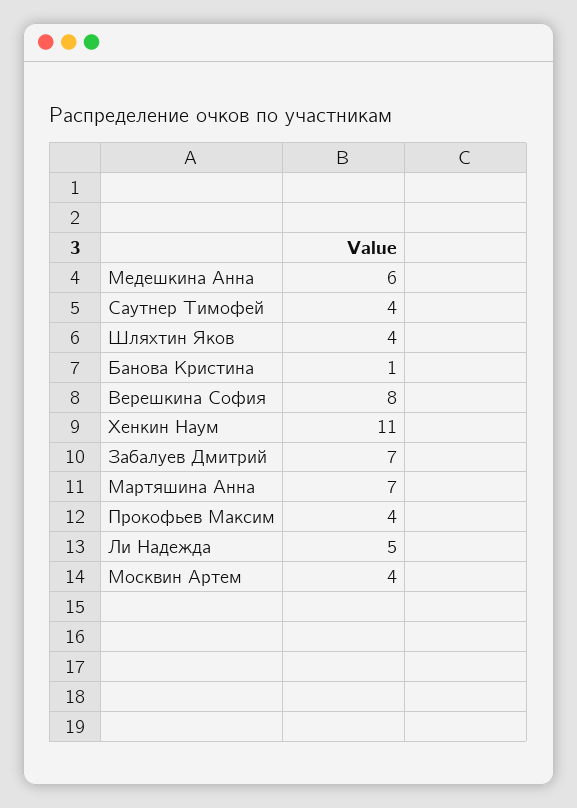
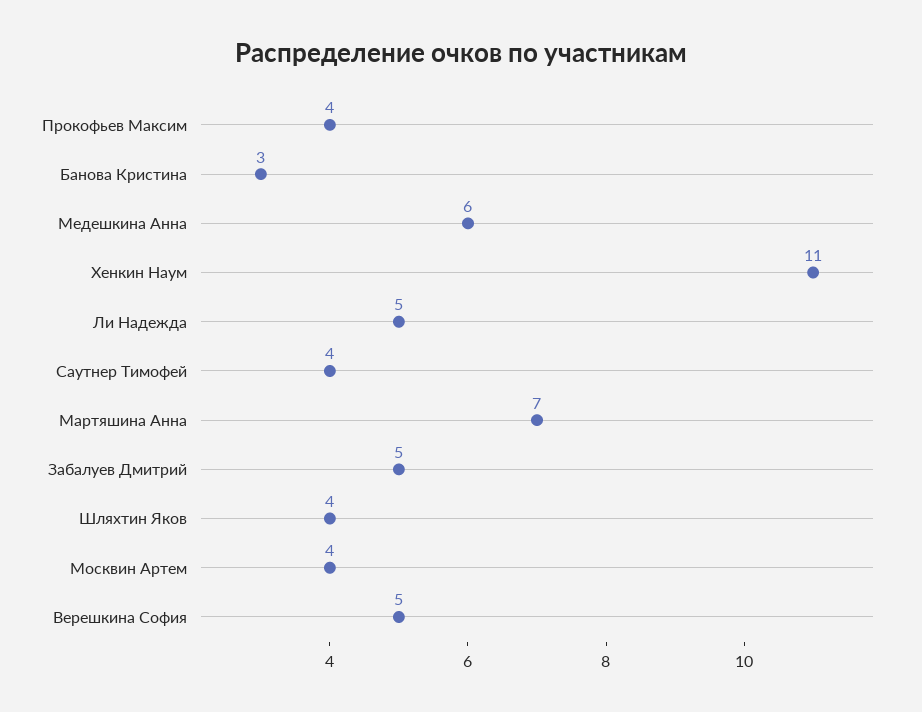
Банова Кристина: 1 -> 3
Верешкина София: 8 -> 5
Забалуев Дмитрий: 7 -> 5

